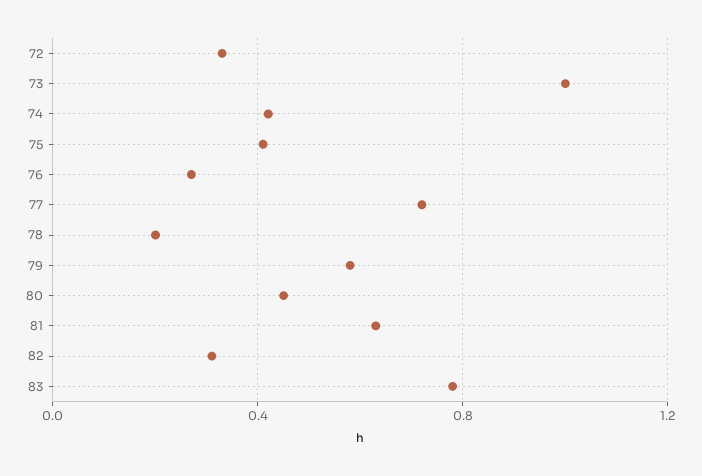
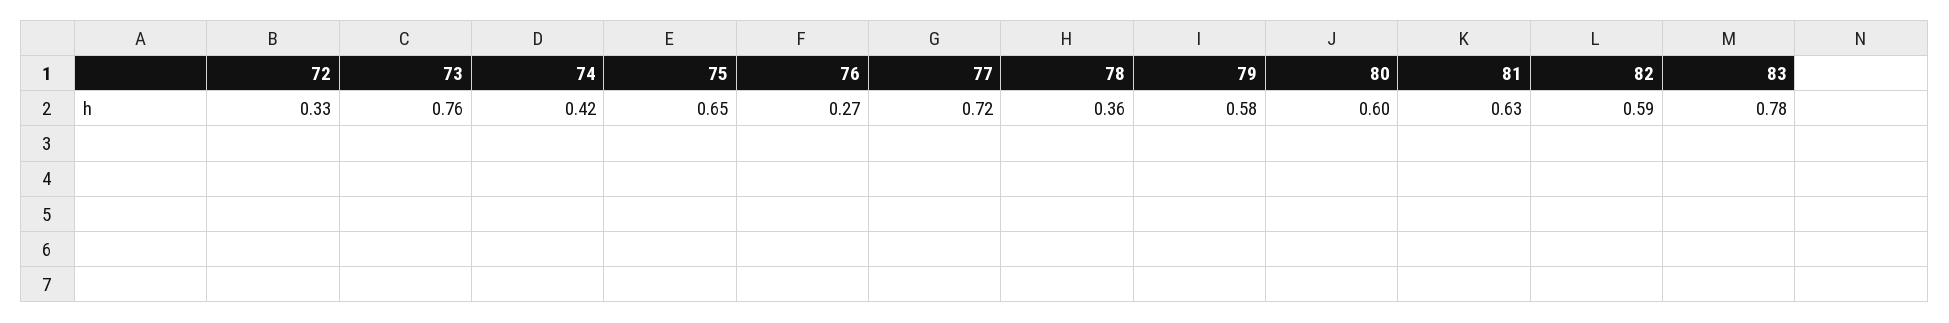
73: 1 -> 0.76
75: 0.4 -> 0.65
78: 0.2 -> 0.36
80: 0.45 -> 0.6
82: 0.3 -> 0.59

